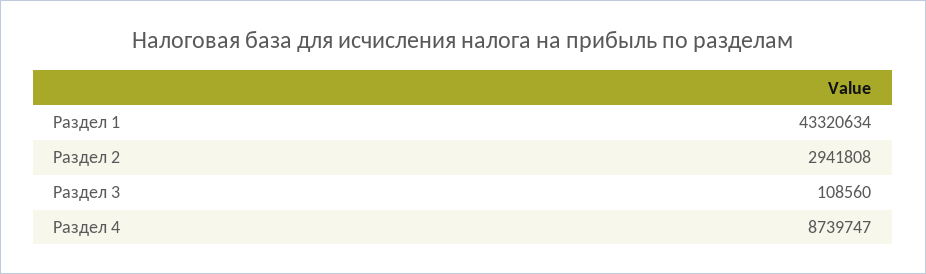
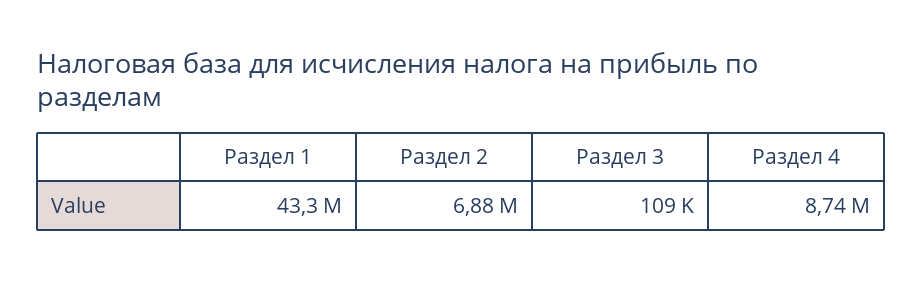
Раздел 2: 2941808 -> 6880000

